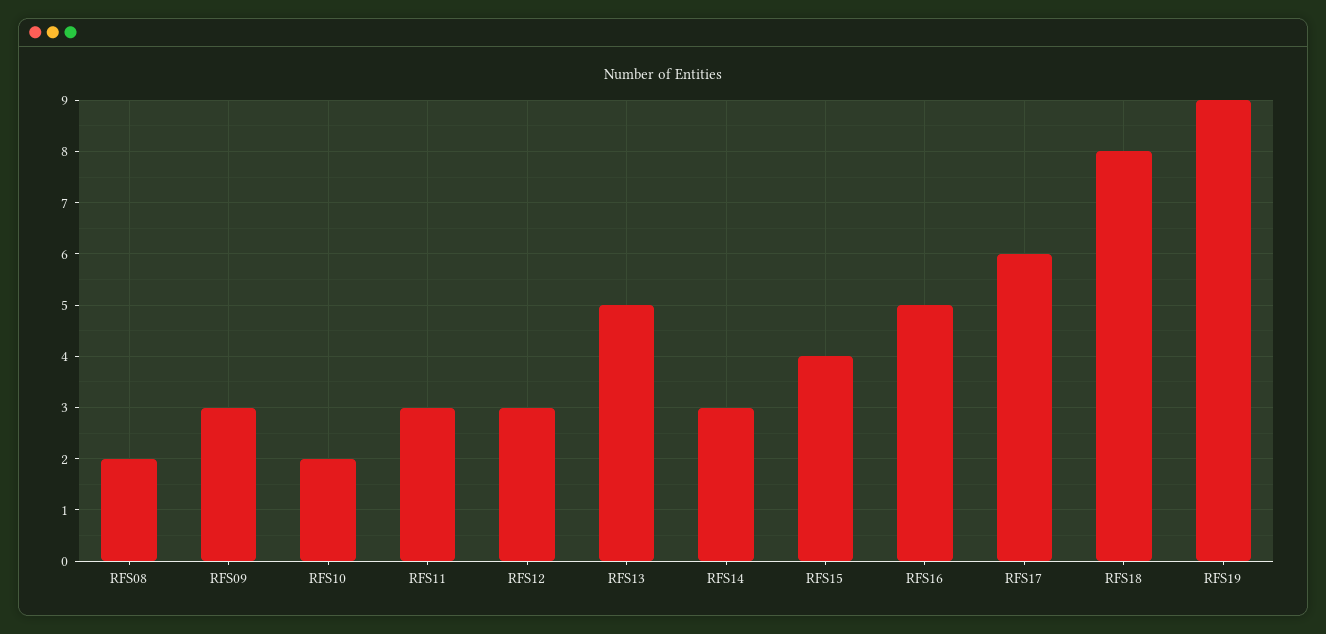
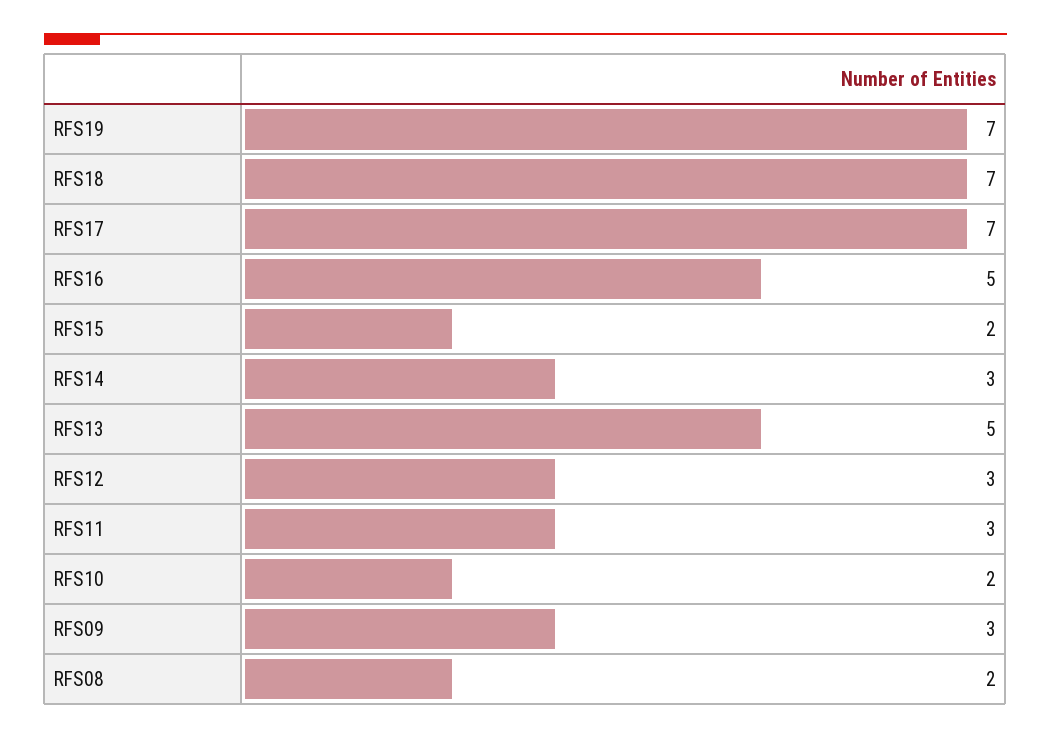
RFS15: 4 -> 2
RFS17: 6 -> 7
RFS18: 8 -> 7
RFS19: 9 -> 7

